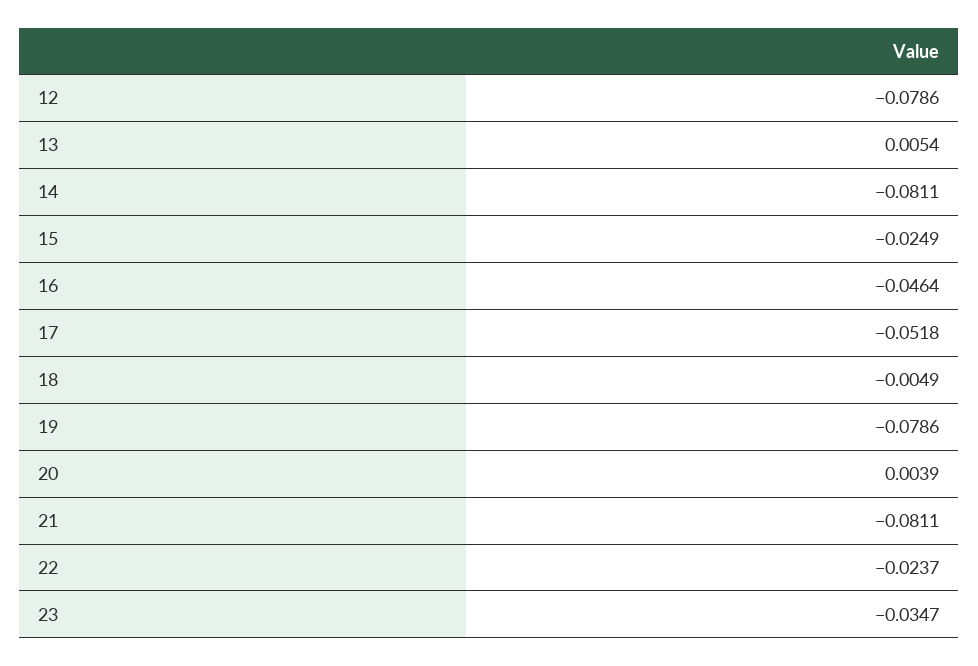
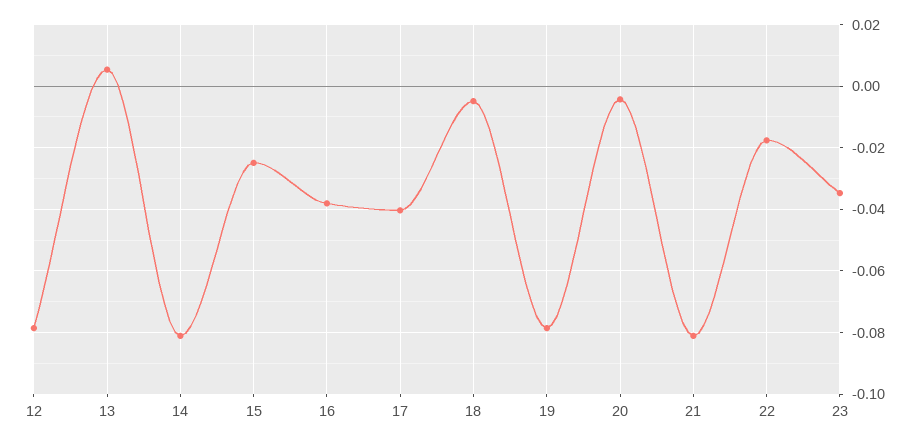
16: -0.0464 -> -0.038
17: -0.0518 -> -0.04
20: 0.0039 -> -0.004
22: -0.0237 -> -0.018

